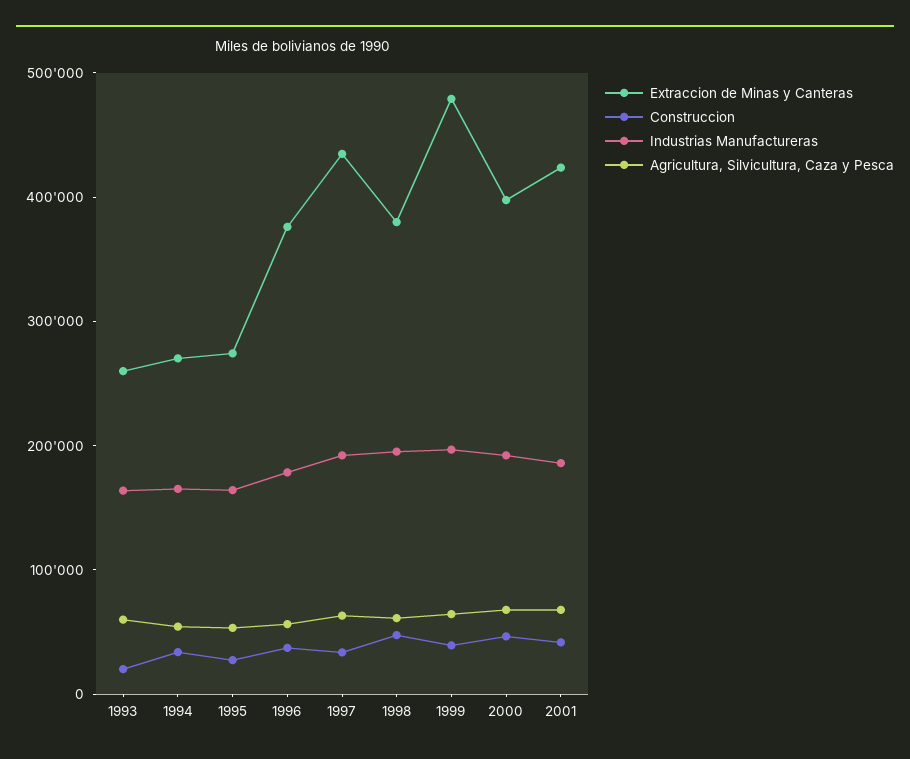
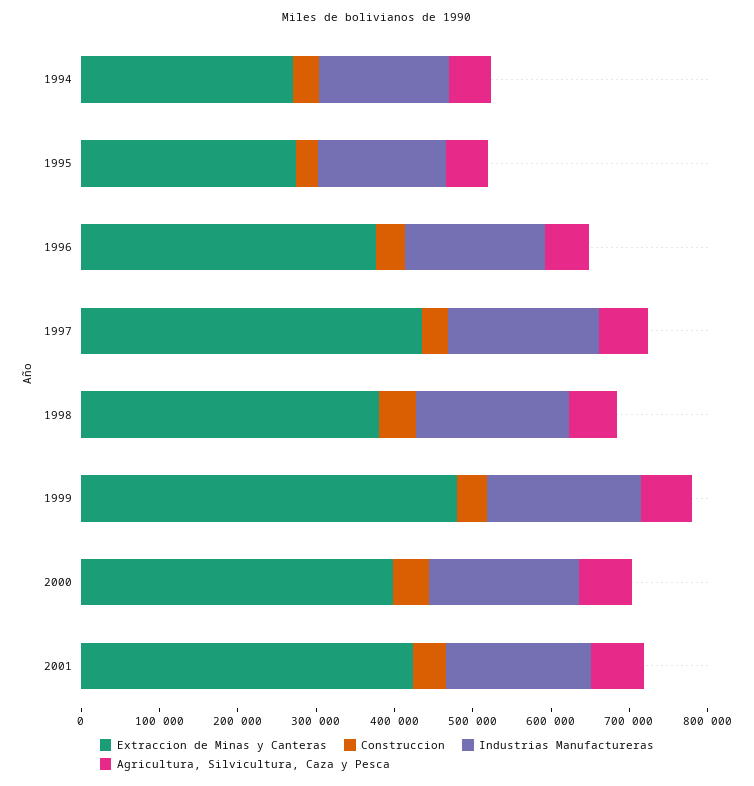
Extraccion de Minas y Canteras, 1993: 260000 -> none
Construccion, 1993: 20000 -> none
Industrias Manufactureras, 1993: 160000 -> none
Agricultura, Silvicultura, Caza y Pesca, 1993: 60000 -> none

